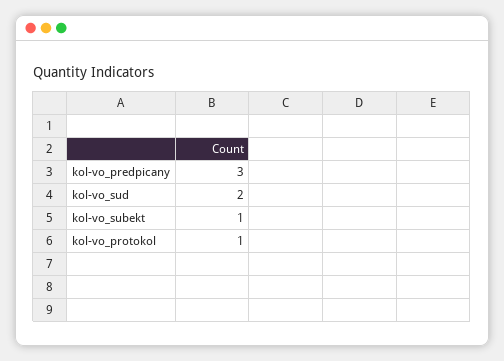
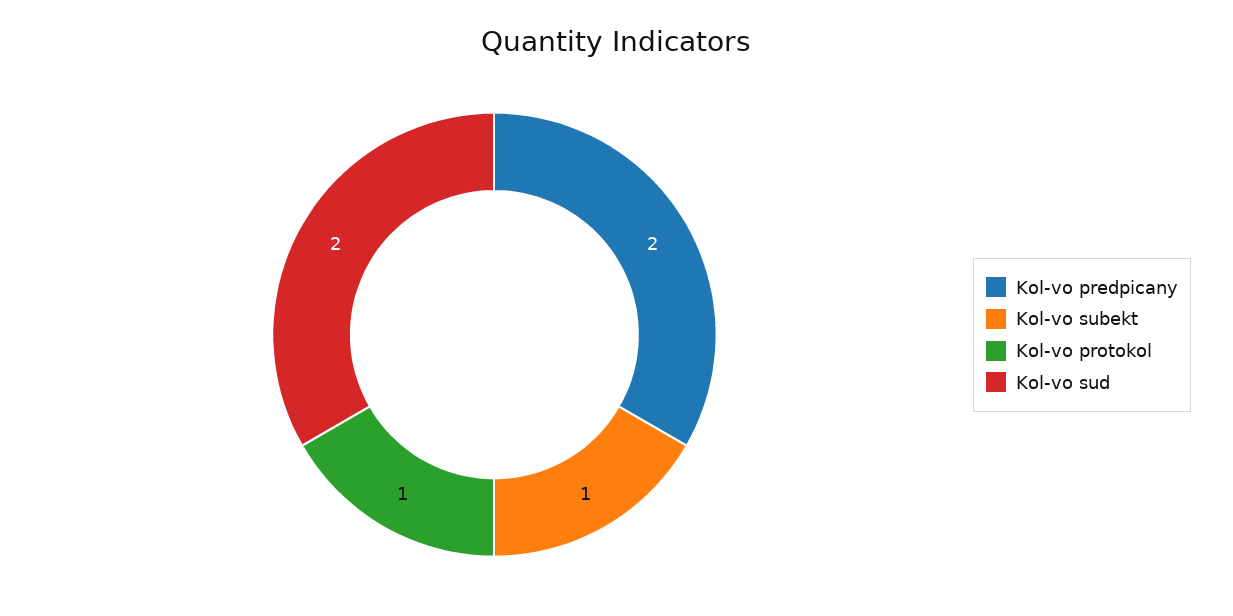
kol-vo_predpicany: 3 -> 2

